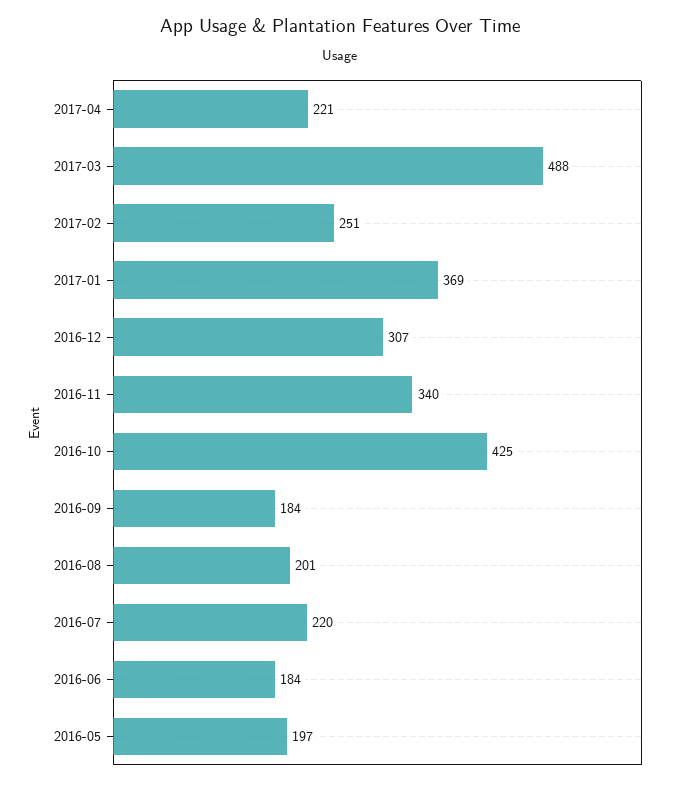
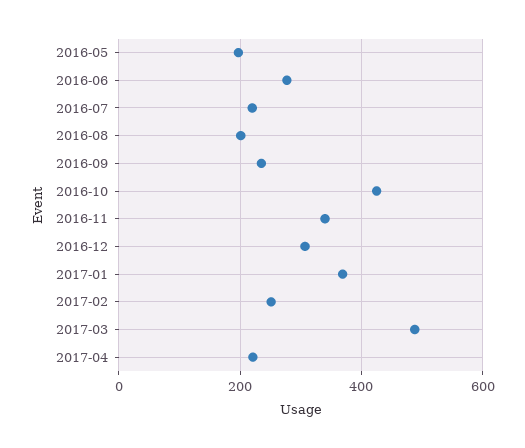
2016-09: 184 -> 240
2016-06: 184 -> 280

